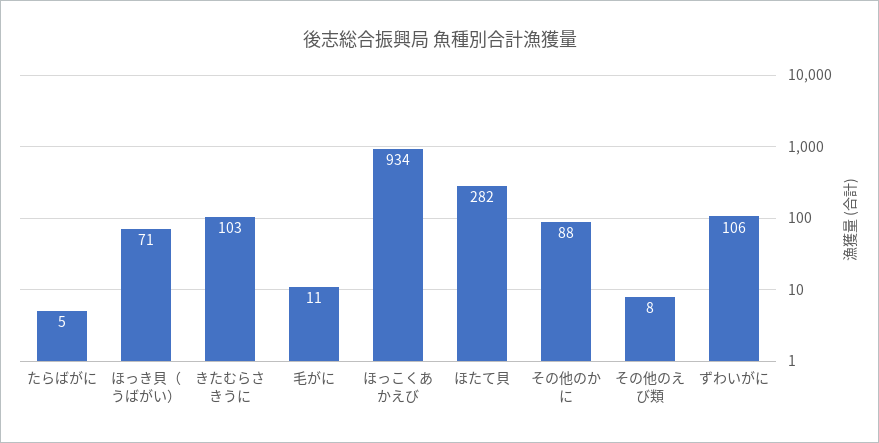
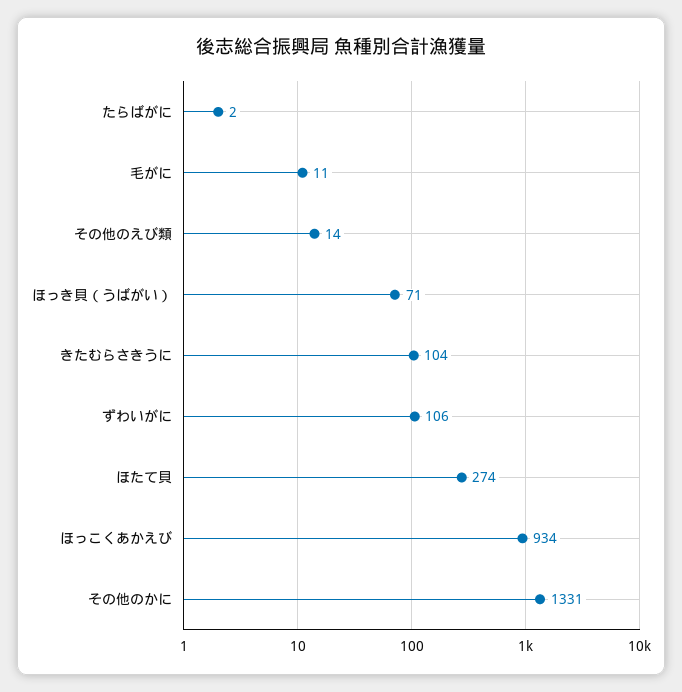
たらばがに: 5 -> 2
きたむらさきうに: 103 -> 104
ほたて貝: 282 -> 274
その他のかに: 88 -> 1331
その他のえび類: 8 -> 14

